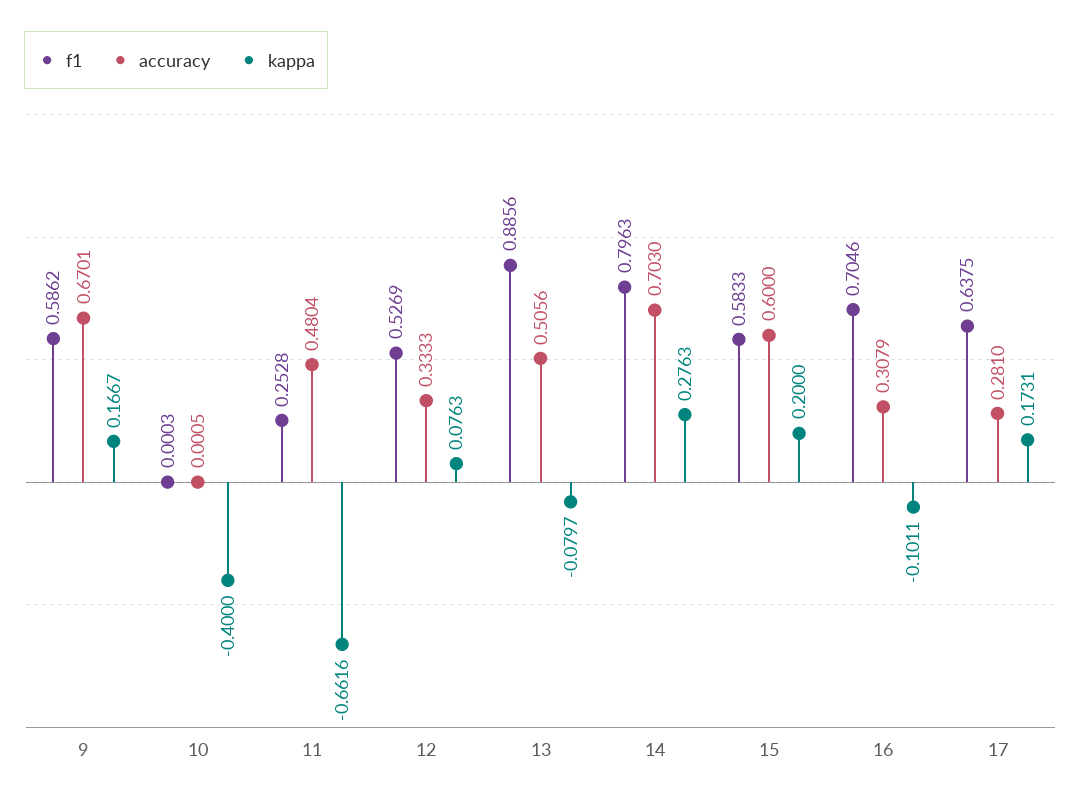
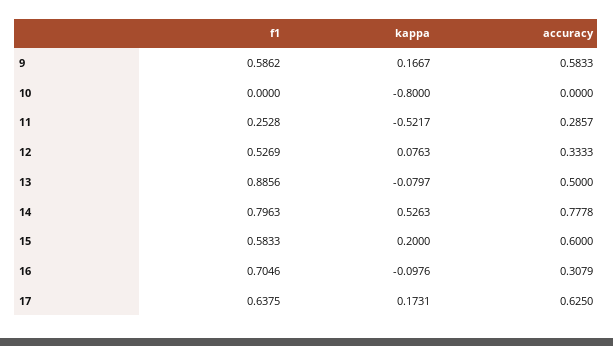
accuracy, 9: 0.6701 -> 0.5833
f1, 10: 0.0003 -> 0
accuracy, 10: 0.0005 -> 0
kappa, 10: -0.4 -> -0.8
accuracy, 11: 0.4804 -> 0.2857
kappa, 11: -0.6616 -> -0.5217
accuracy, 13: 0.5056 -> 0.5
accuracy, 14: 0.703 -> 0.7778
kappa, 14: 0.2763 -> 0.5263
kappa, 16: -0.1011 -> -0.0976
accuracy, 17: 0.281 -> 0.625

